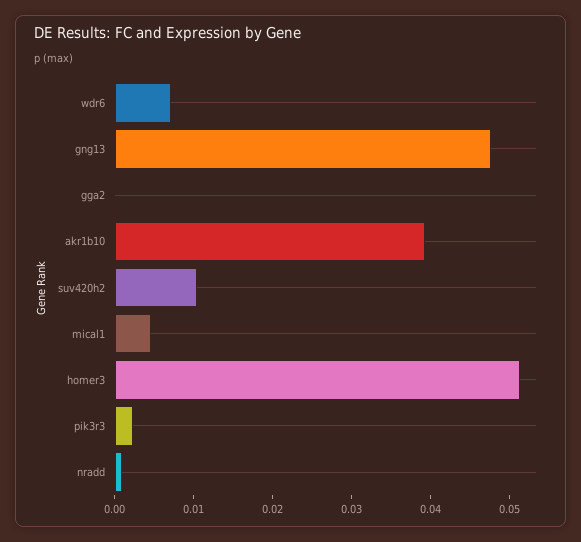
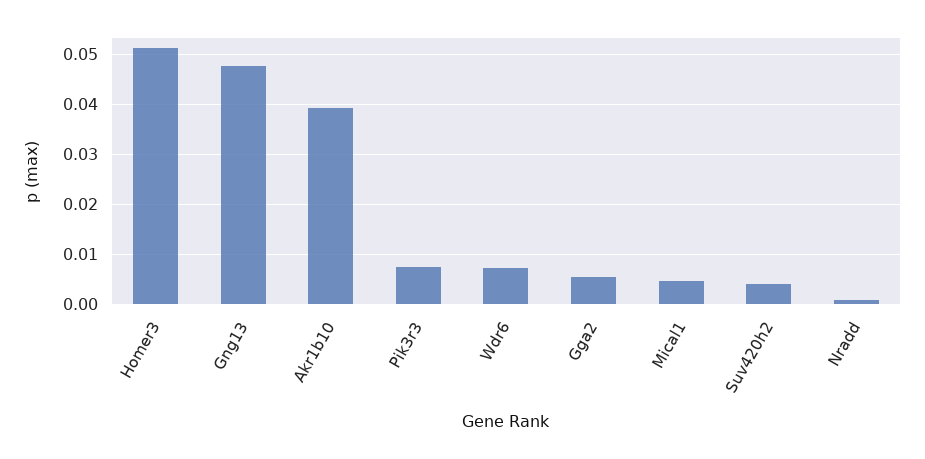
gga2: 0 -> 0.006
suv420h2: 0.01 -> 0.004
pik3r3: 0.002 -> 0.008

